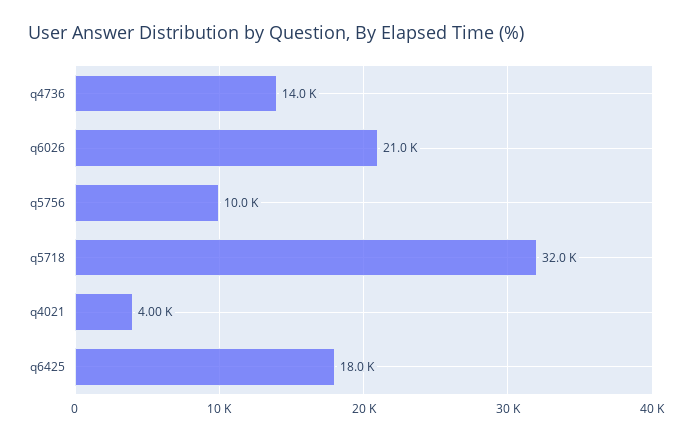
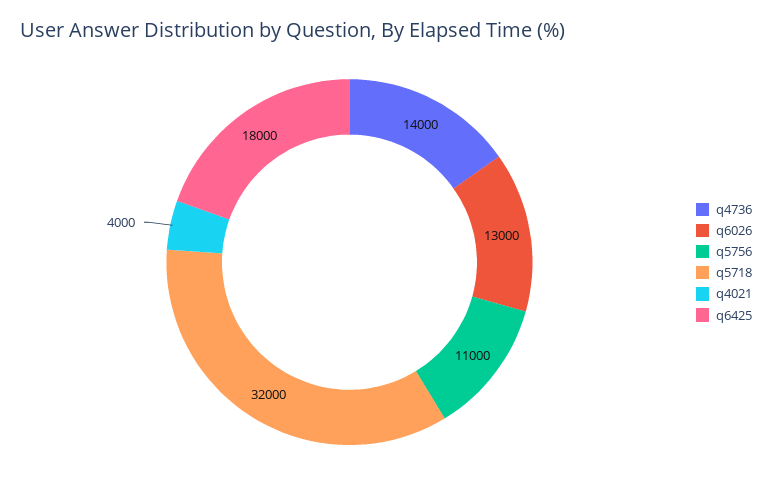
q6026: 21000 -> 13000
q5756: 10000 -> 11000

